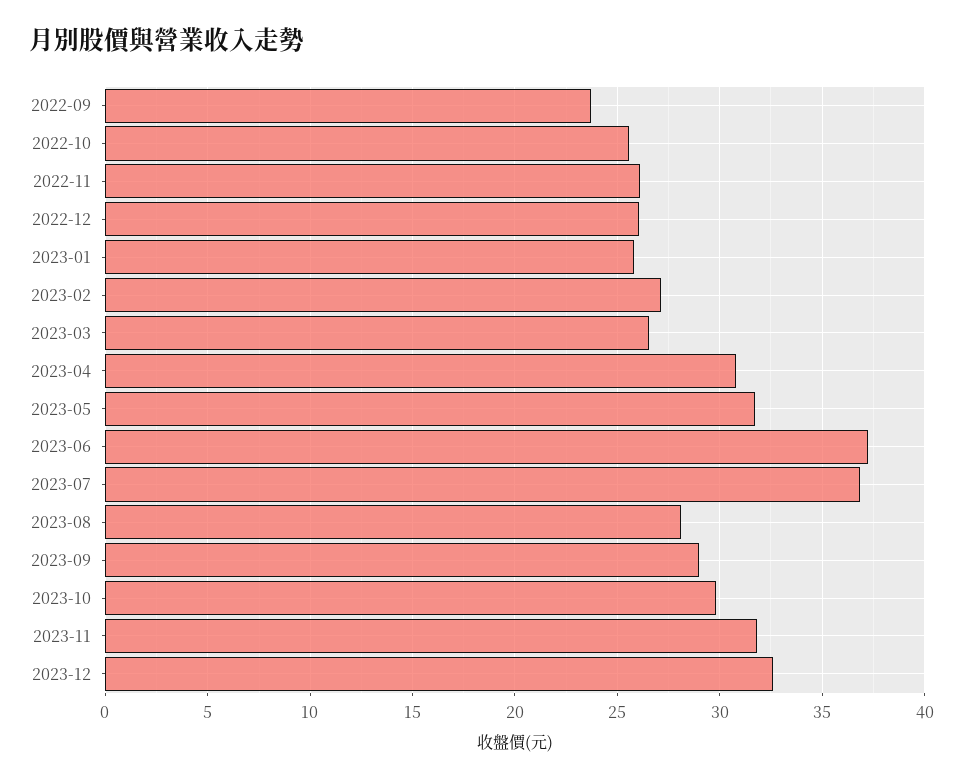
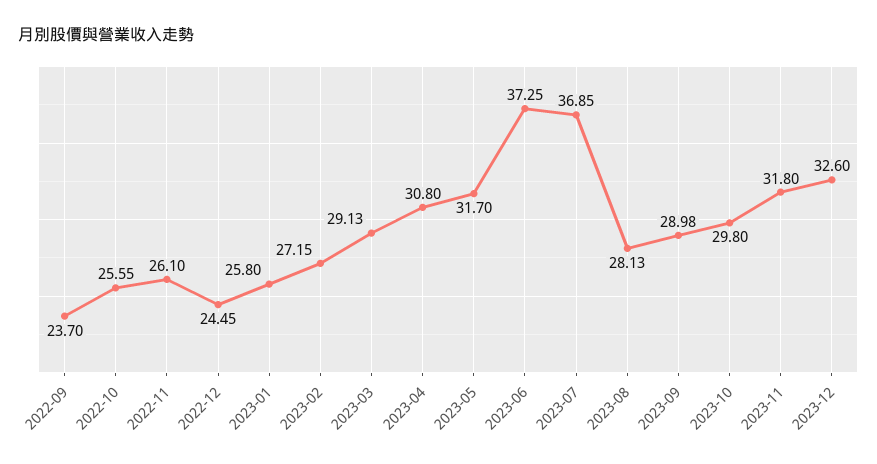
2022-12: 26 -> 24.45
2023-03: 26.5 -> 29.13

